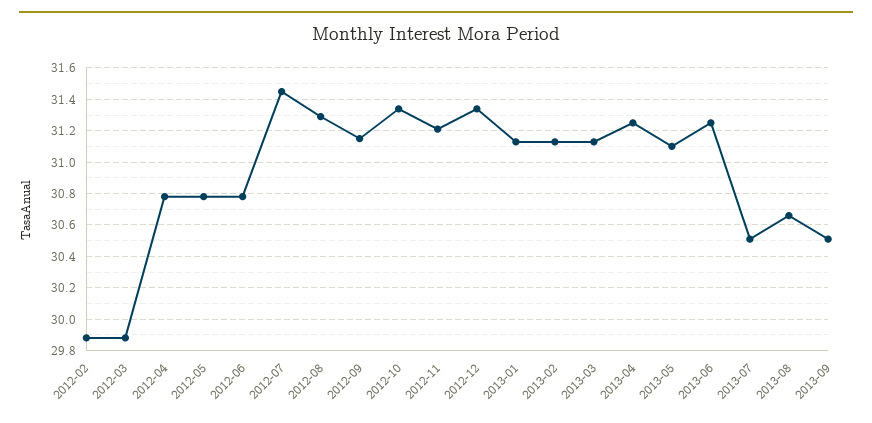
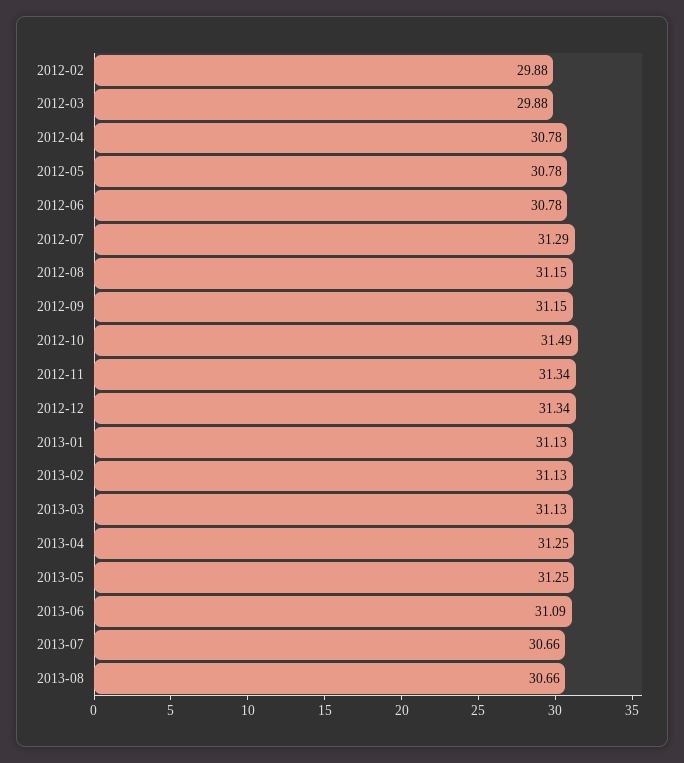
2012-07: 31.45 -> 31.29
2012-08: 31.3 -> 31.15
2012-10: 31.35 -> 31.49
2012-11: 31.2 -> 31.34
2013-05: 31.1 -> 31.25
2013-06: 31.25 -> 31.09
2013-07: 30.5 -> 30.66
2013-09: 30.5 -> none

